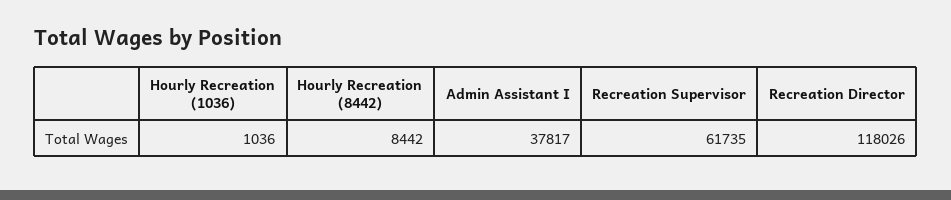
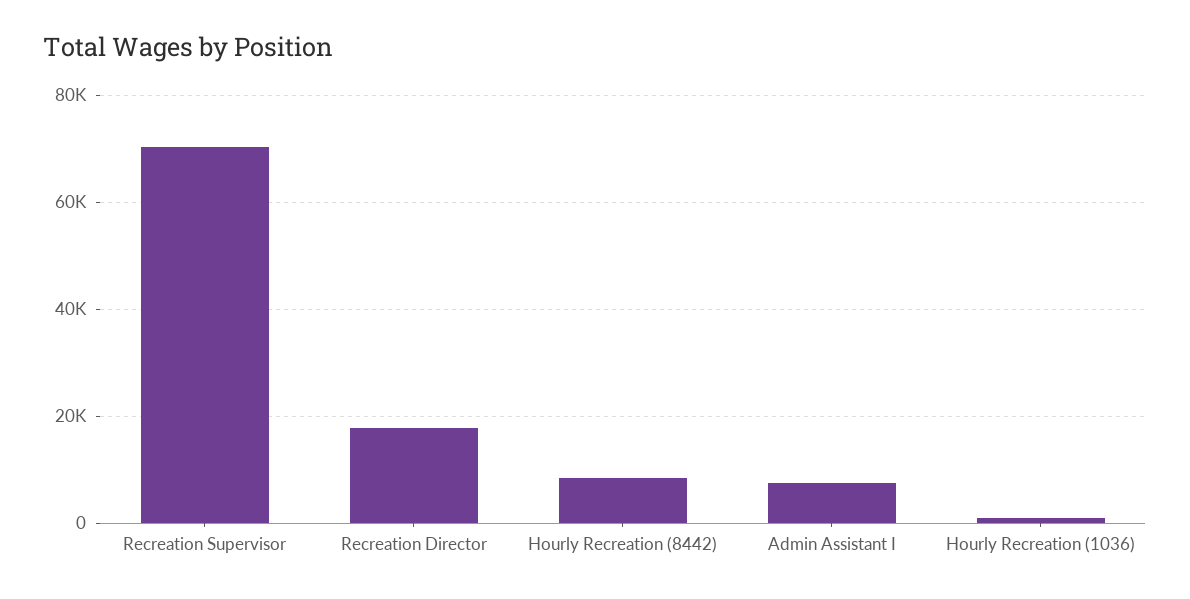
Admin Assistant I: 37817 -> 8000
Recreation Supervisor: 61735 -> 70000
Recreation Director: 118026 -> 18000

